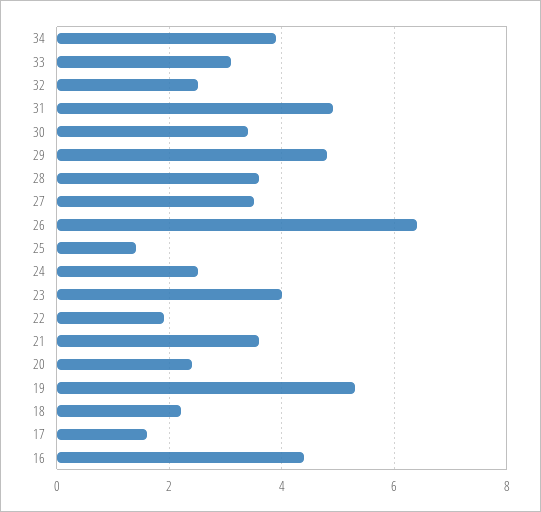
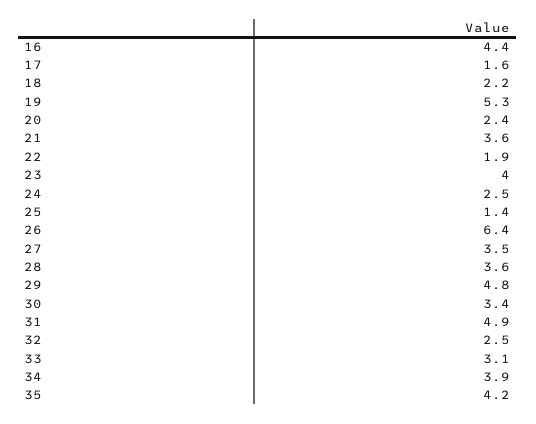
35: none -> 4.2

